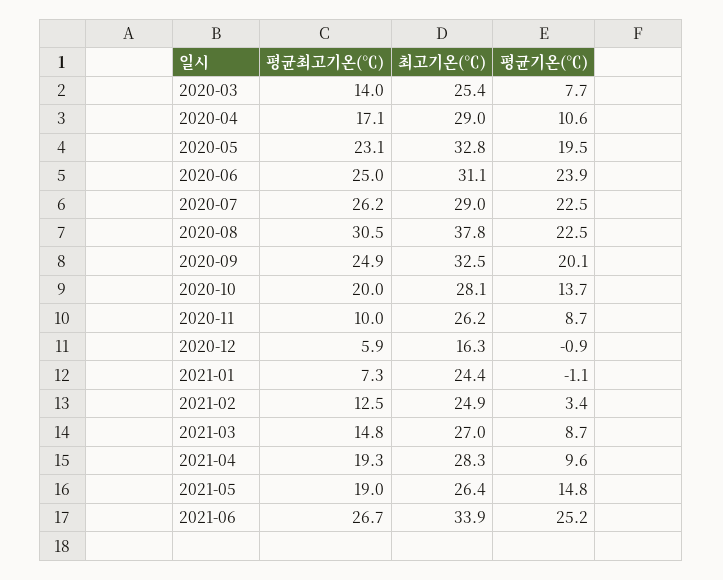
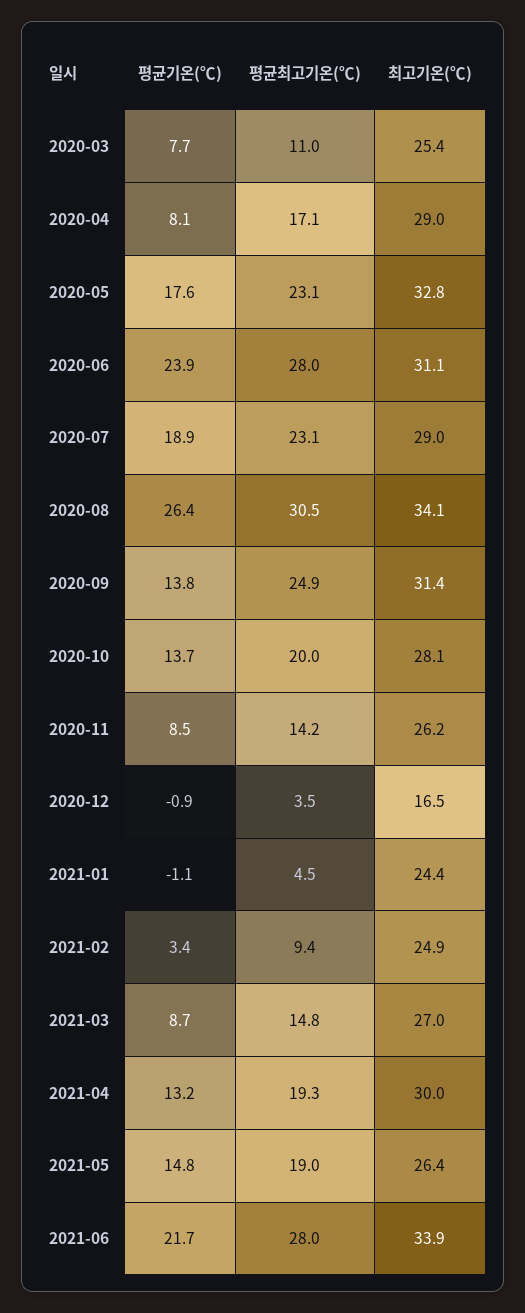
평균최고기온(℃), 2020-03: 14 -> 11
평균기온(℃), 2020-04: 10.6 -> 8.1
평균기온(℃), 2020-05: 19.5 -> 17.6
평균최고기온(℃), 2020-06: 25 -> 28
평균최고기온(℃), 2020-07: 26.2 -> 23.1
평균기온(℃), 2020-07: 22.5 -> 18.9
최고기온(℃), 2020-08: 37.8 -> 34.1
평균기온(℃), 2020-08: 22.5 -> 26.4
최고기온(℃), 2020-09: 32.5 -> 31.4
평균기온(℃), 2020-09: 20.1 -> 13.8
평균최고기온(℃), 2020-11: 10 -> 14.2
평균기온(℃), 2020-11: 8.7 -> 8.5
평균최고기온(℃), 2020-12: 5.9 -> 3.5
최고기온(℃), 2020-12: 16.3 -> 16.5
평균최고기온(℃), 2021-01: 7.3 -> 4.5
평균최고기온(℃), 2021-02: 12.5 -> 9.4
최고기온(℃), 2021-04: 28.3 -> 30
평균기온(℃), 2021-04: 9.6 -> 13.2
평균최고기온(℃), 2021-06: 26.7 -> 28
평균기온(℃), 2021-06: 25.2 -> 21.7

